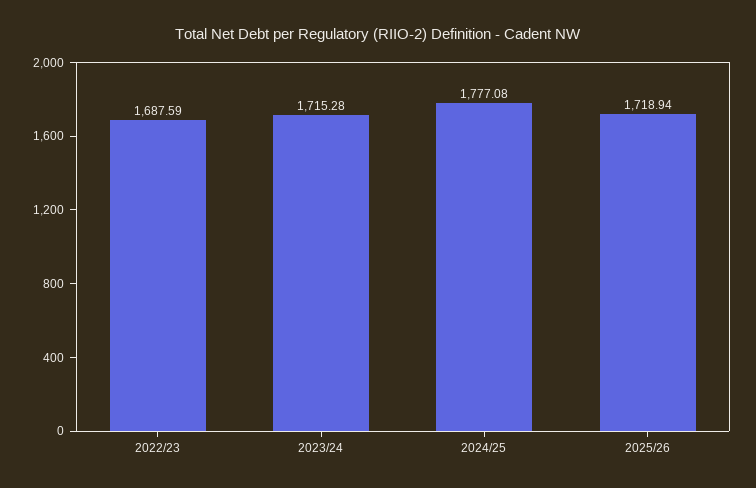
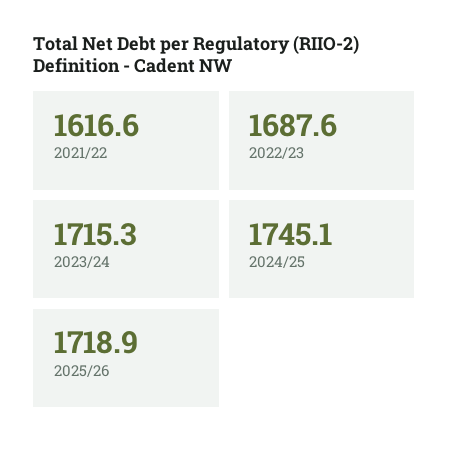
2024/25: 1777.08 -> 1745.1
2021/22: none -> 1616.6

